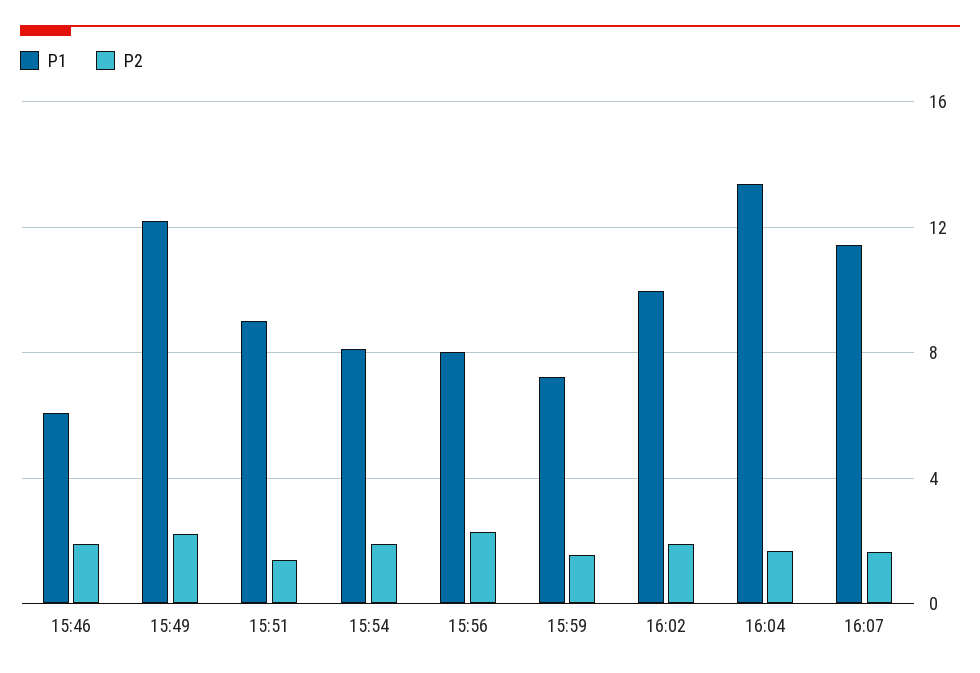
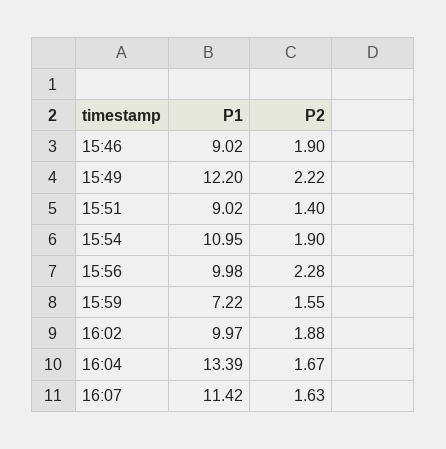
P1, 15:46: 6 -> 9.02
P1, 15:54: 8 -> 10.95
P1, 15:56: 8 -> 9.98

